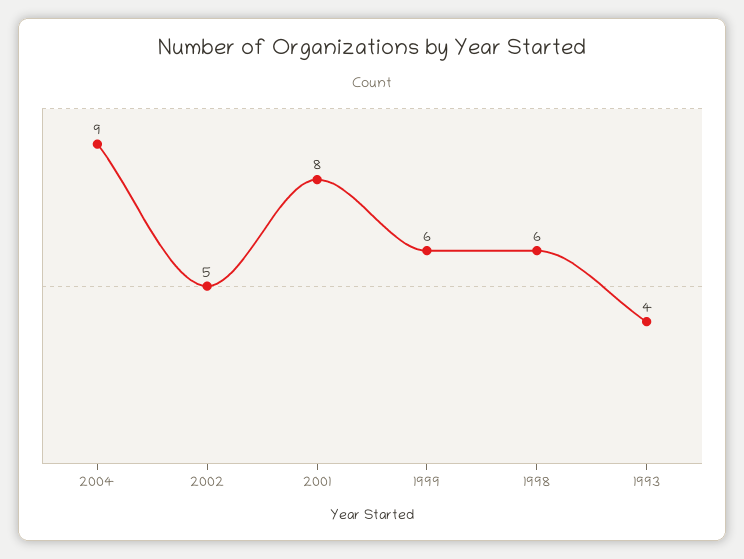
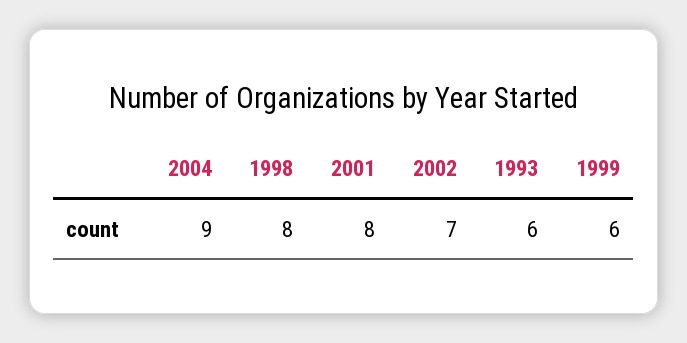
2002: 5 -> 7
1998: 6 -> 8
1993: 4 -> 6

